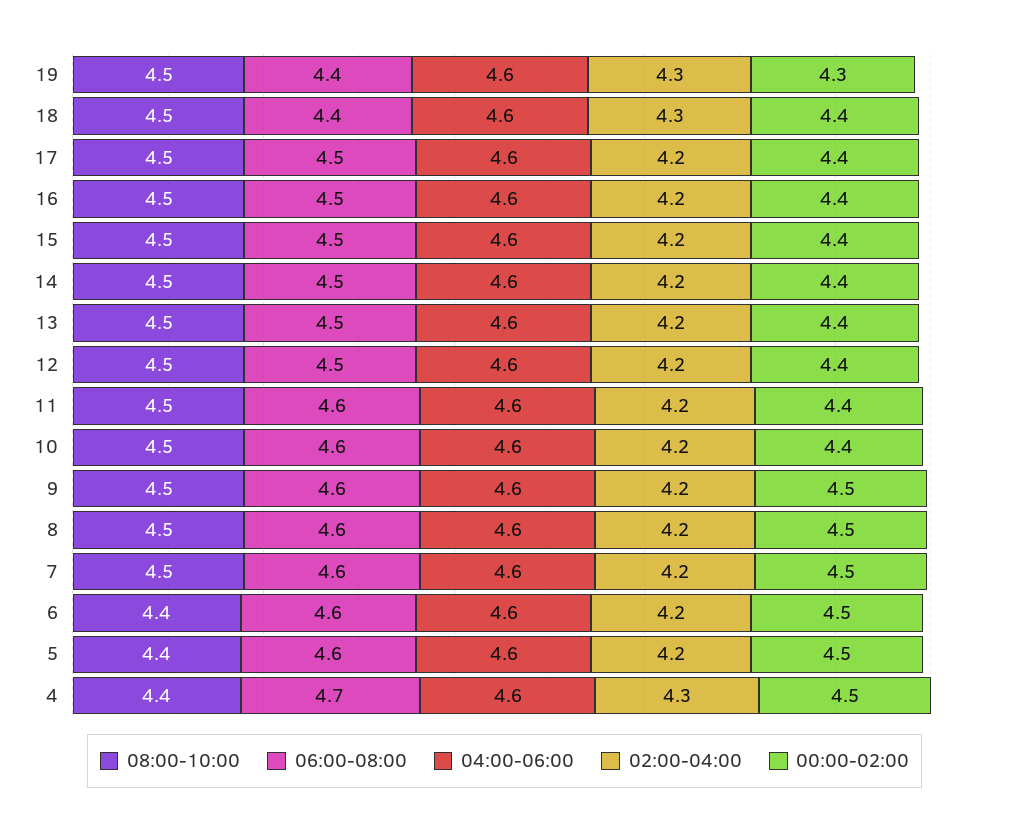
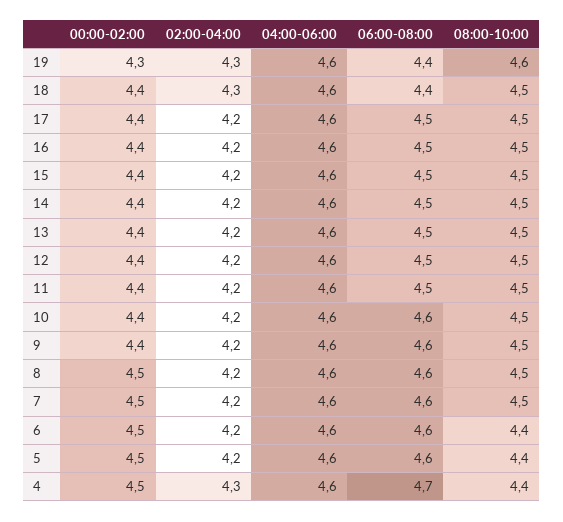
08:00-10:00, 19: 4.5 -> 4.6
06:00-08:00, 11: 4.6 -> 4.5
00:00-02:00, 9: 4.5 -> 4.4

